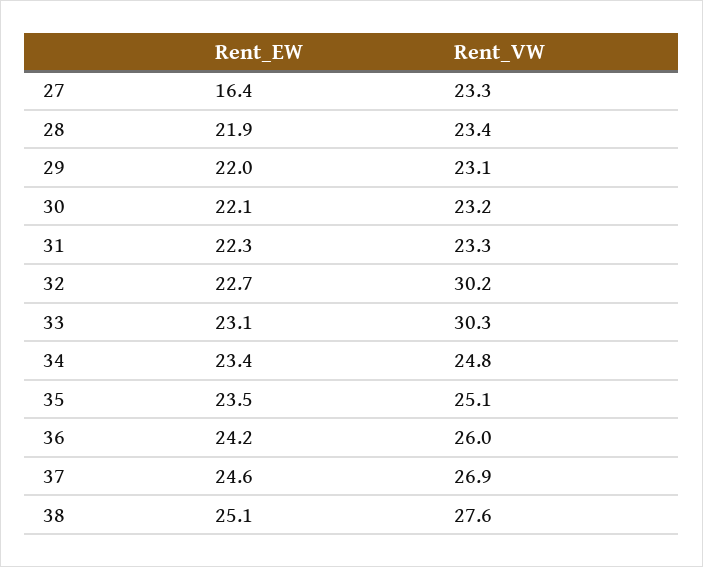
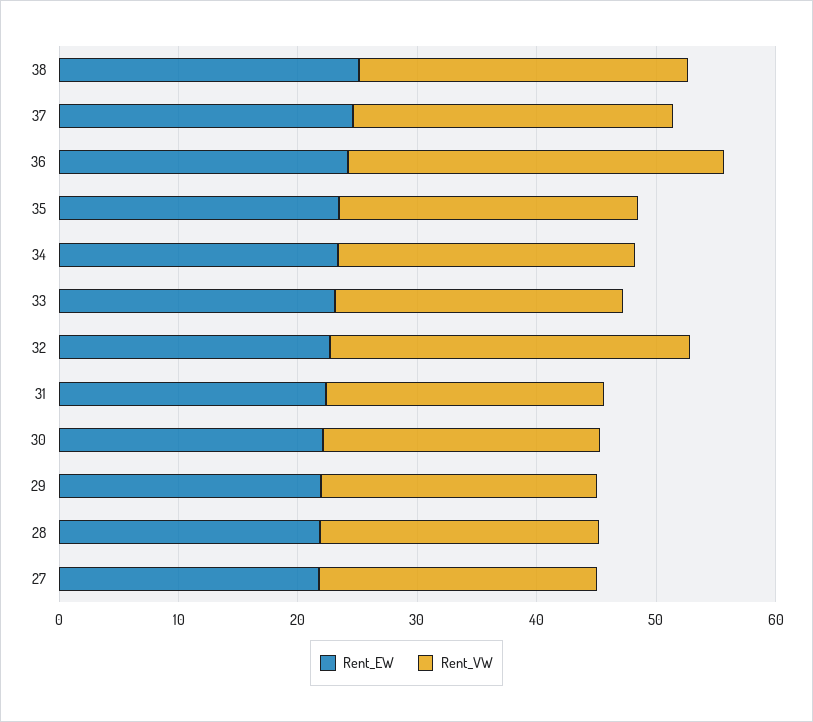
Rent_EW, 27: 16.4 -> 22
Rent_VW, 33: 30.3 -> 24
Rent_VW, 36: 26 -> 32

